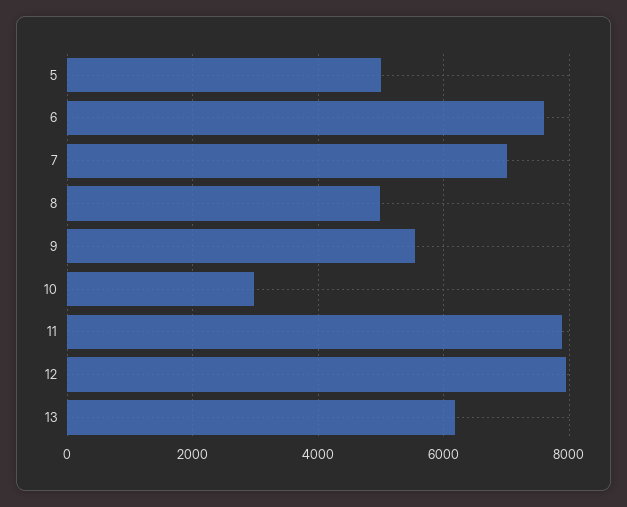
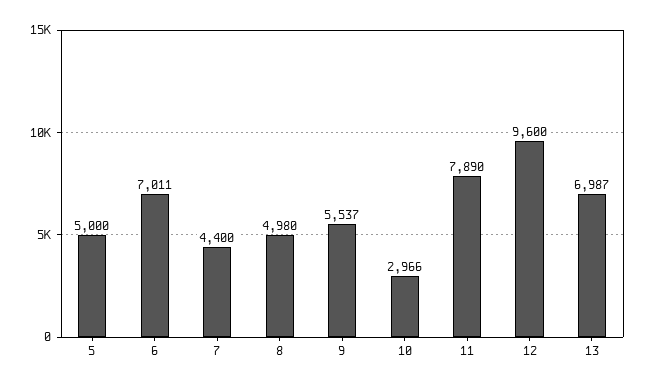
6: 7600 -> 7011
7: 7000 -> 4400
12: 8000 -> 9600
13: 6200 -> 6987

